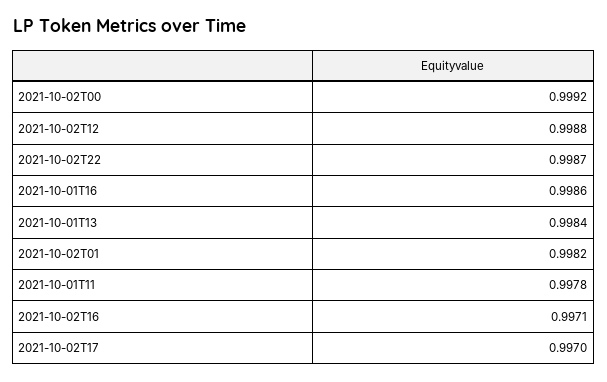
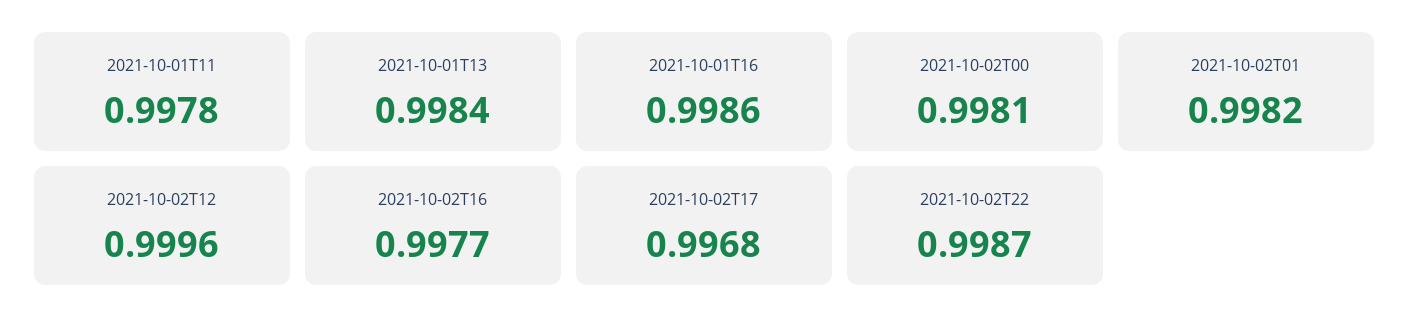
2021-10-02T00: 0.9992 -> 0.9981
2021-10-02T12: 0.9988 -> 0.9996
2021-10-02T16: 0.9971 -> 0.9977
2021-10-02T17: 0.997 -> 0.9968

